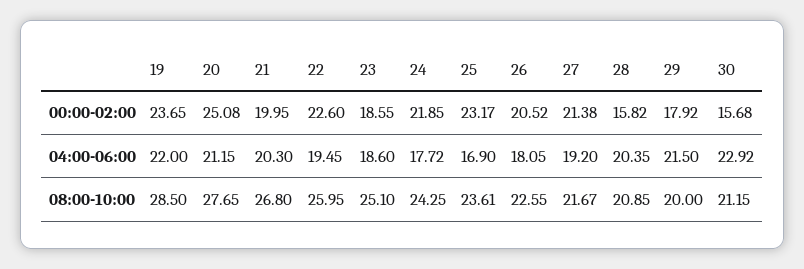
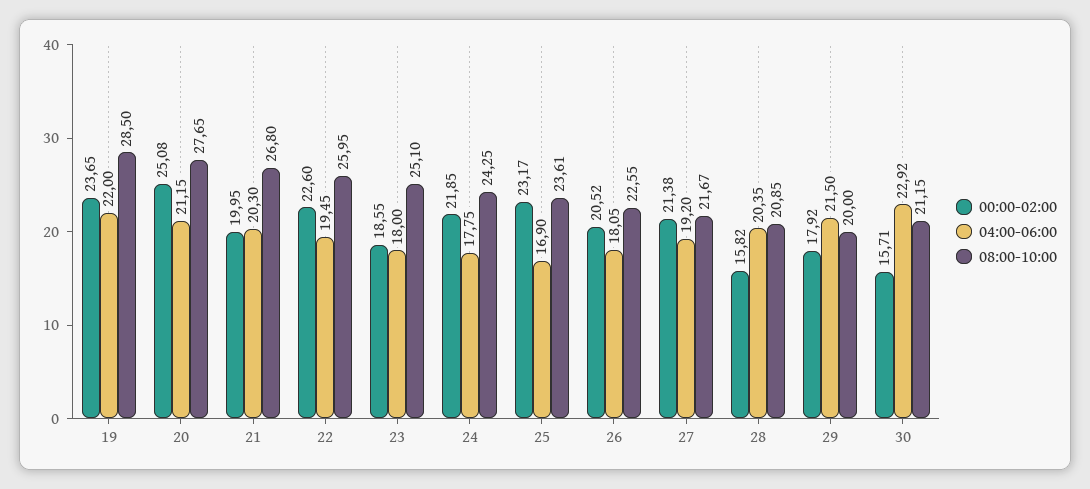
00:00-02:00, 30: 15.68 -> 15.71
04:00-06:00, 23: 18.6 -> 18
04:00-06:00, 24: 17.72 -> 17.75

